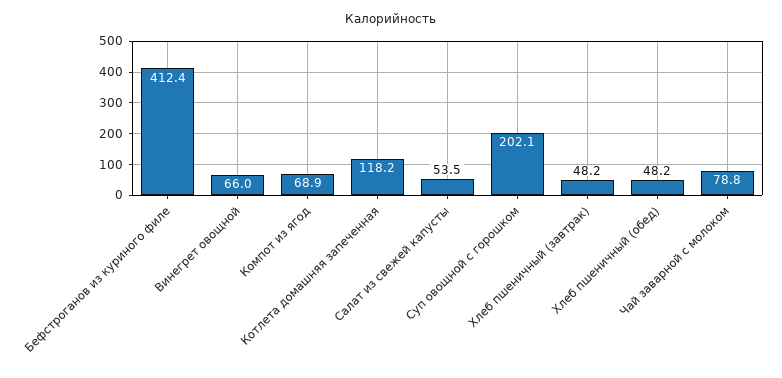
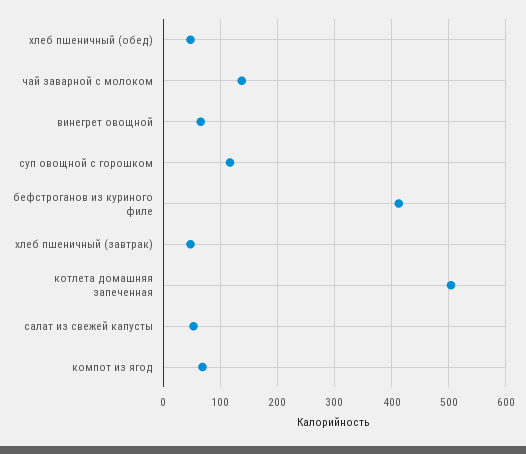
Котлета домашняя запеченная: 118.2 -> 500
Суп овощной с горошком: 202.1 -> 120
Чай заварной с молоком: 78.8 -> 140

